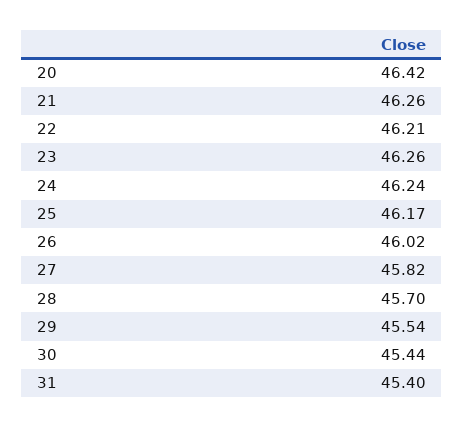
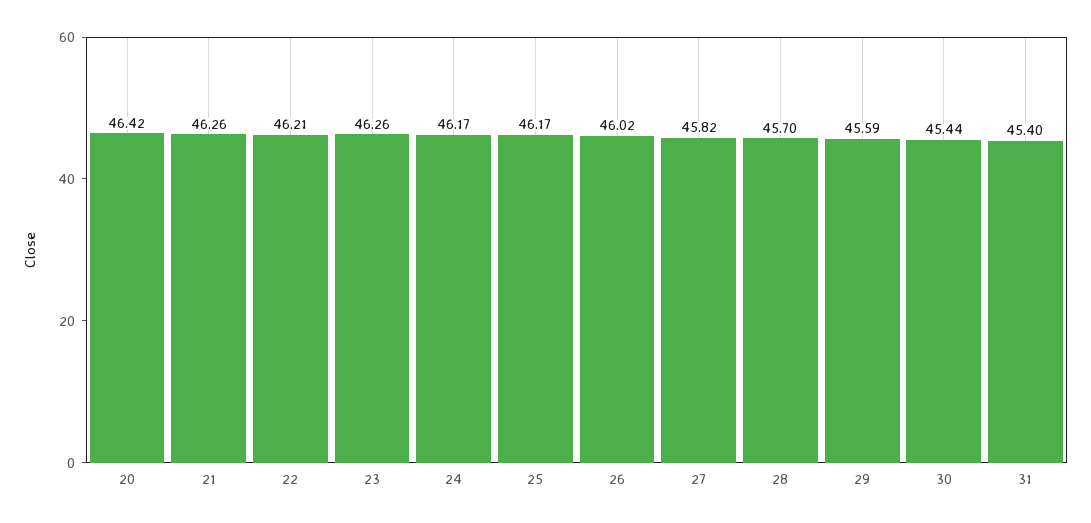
24: 46.24 -> 46.17
29: 45.54 -> 45.59

